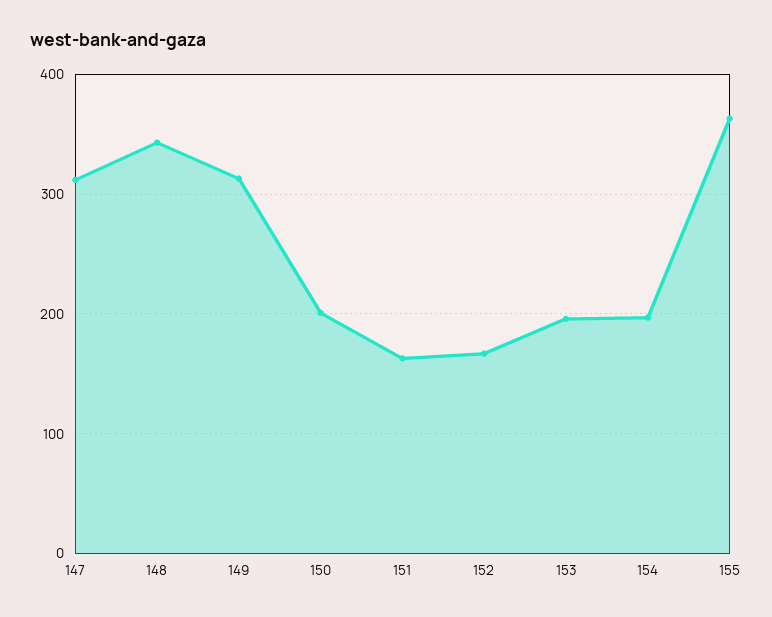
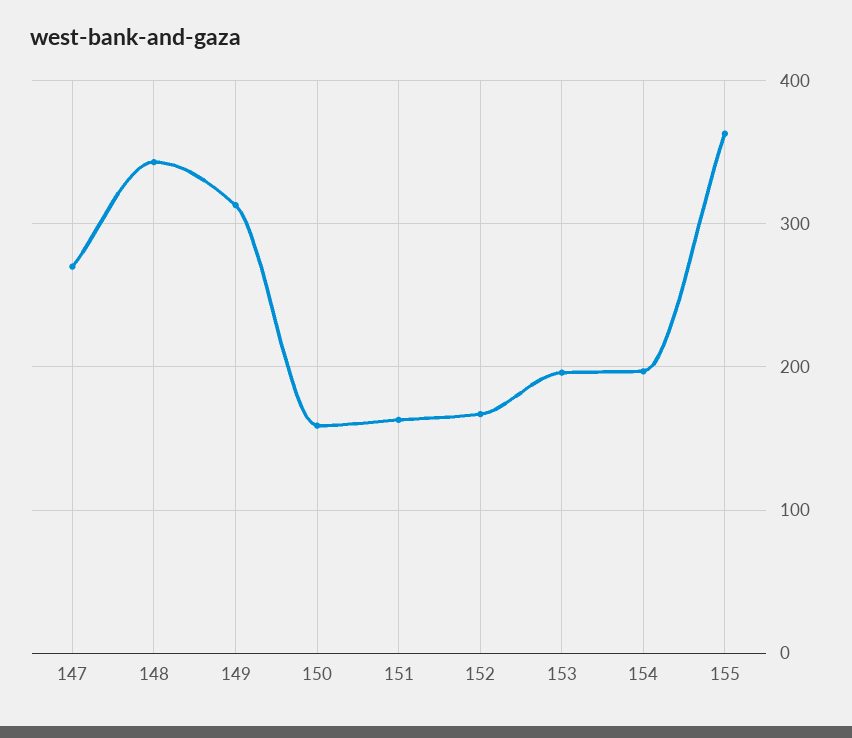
147: 310 -> 270
150: 200 -> 160

